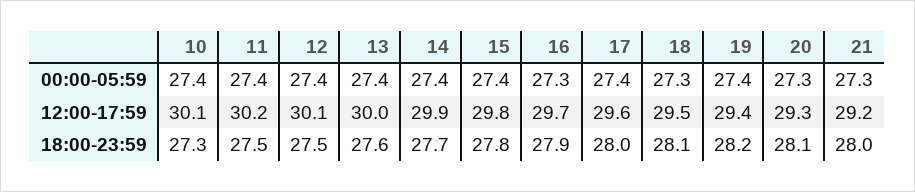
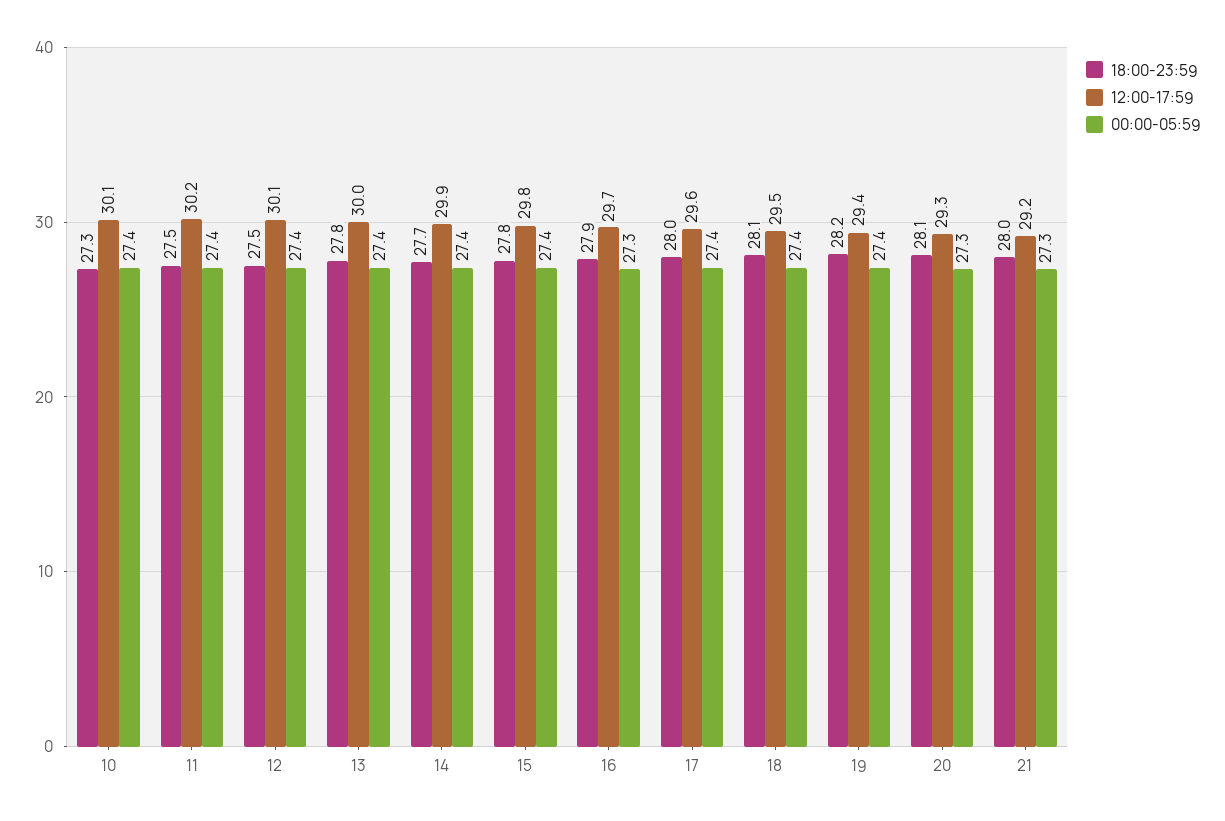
00:00-05:59, 18: 27.3 -> 27.4
18:00-23:59, 13: 27.6 -> 27.8

